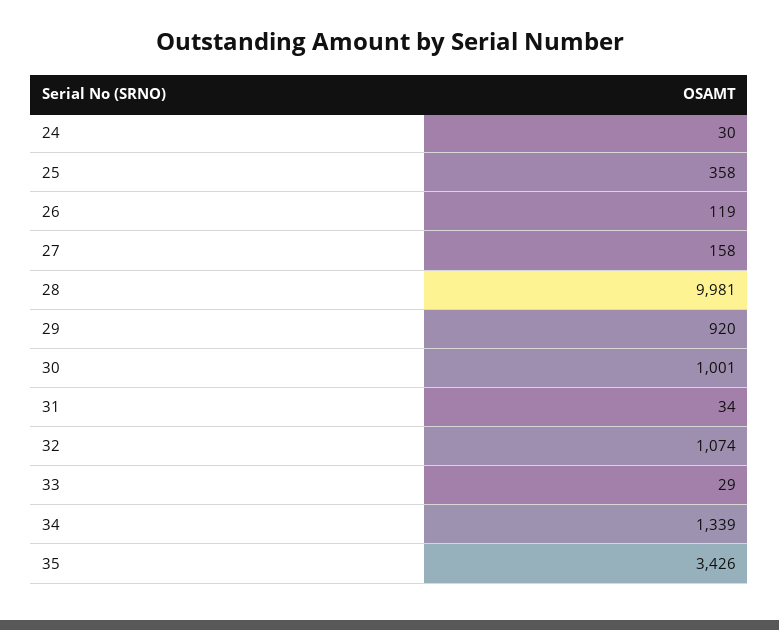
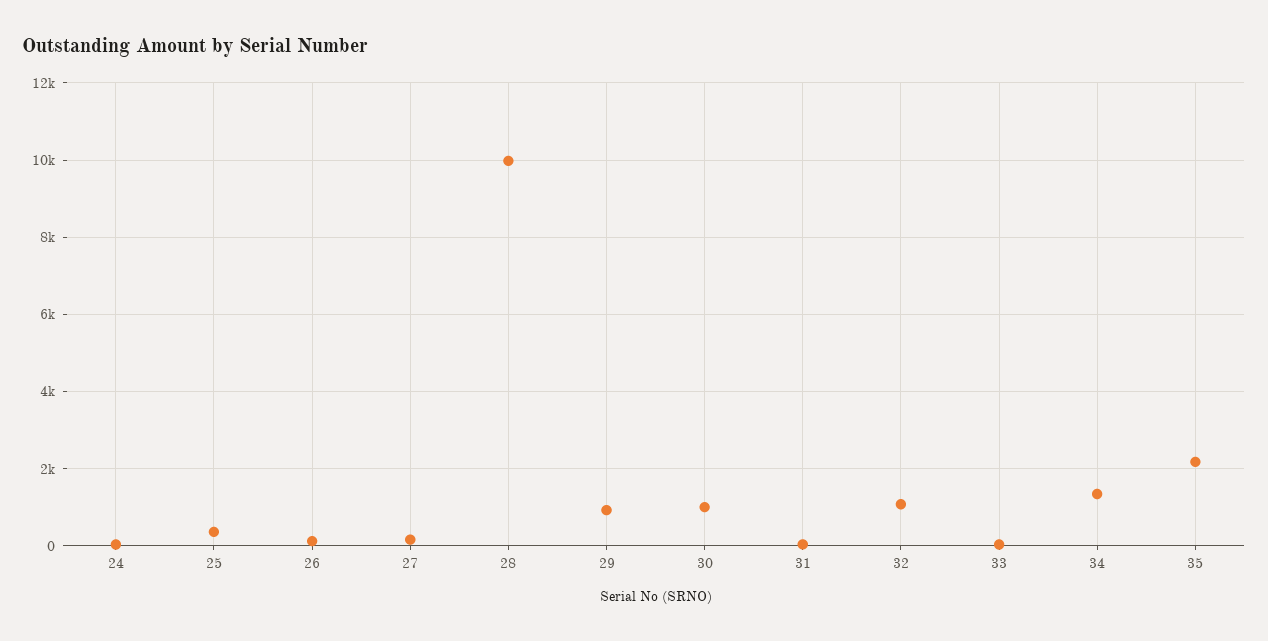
35: 3426 -> 2200

